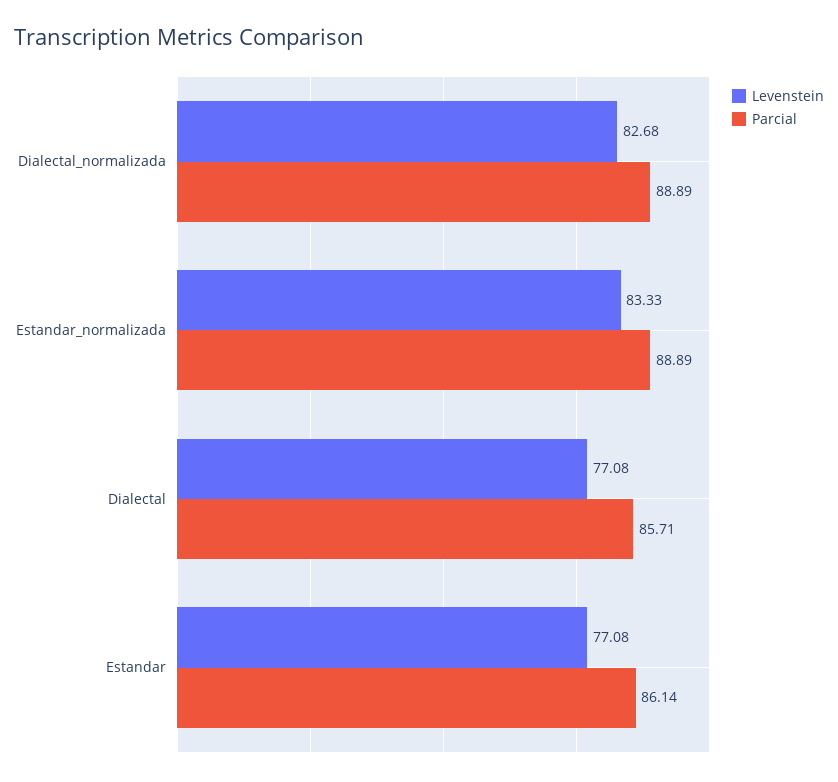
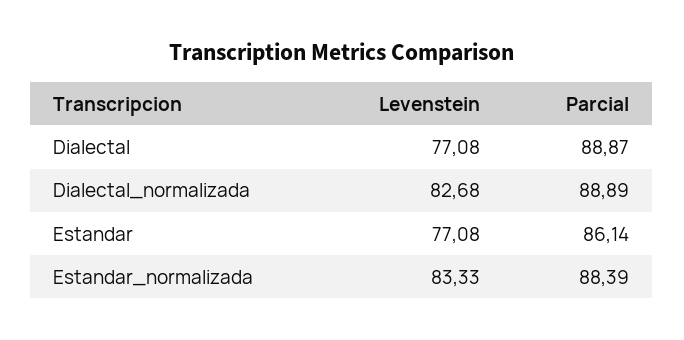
Parcial, Estandar_normalizada: 88.89 -> 88.39
Parcial, Dialectal: 85.71 -> 88.87

